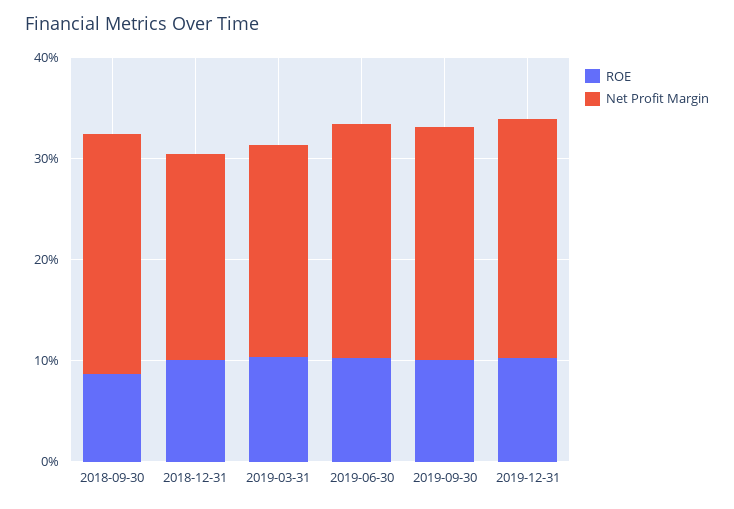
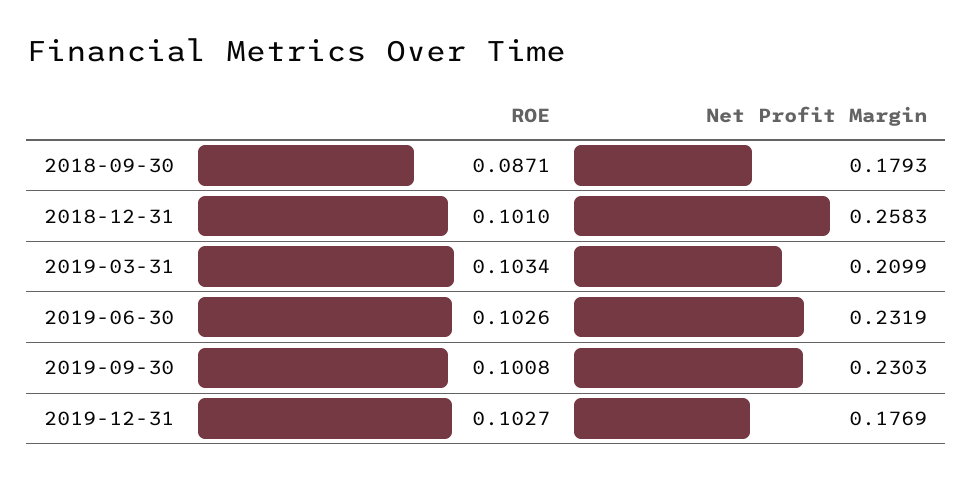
Net Profit Margin, 2018-09-30: 0.24 -> 0.1793
Net Profit Margin, 2018-12-31: 0.2 -> 0.2583
Net Profit Margin, 2019-12-31: 0.24 -> 0.1769

